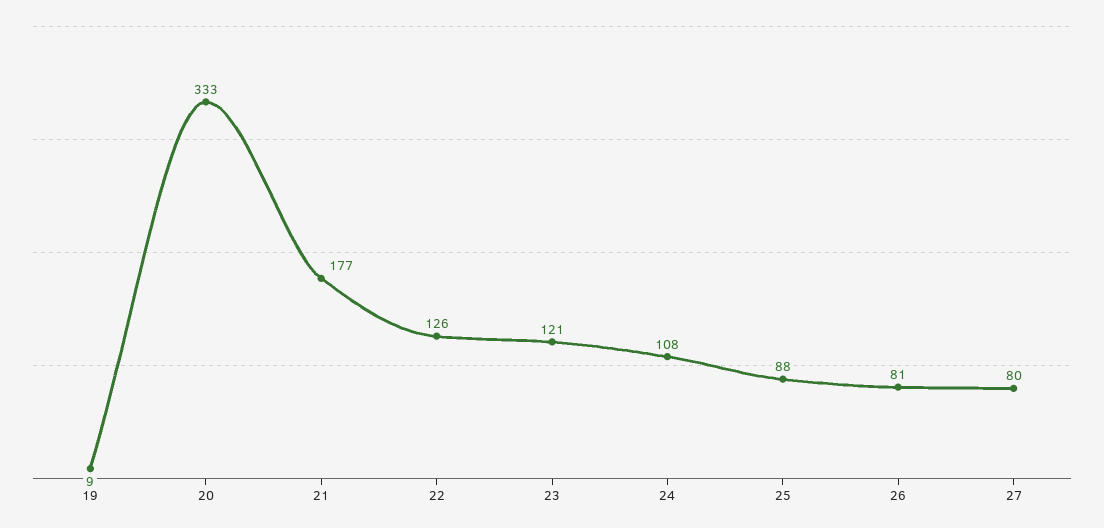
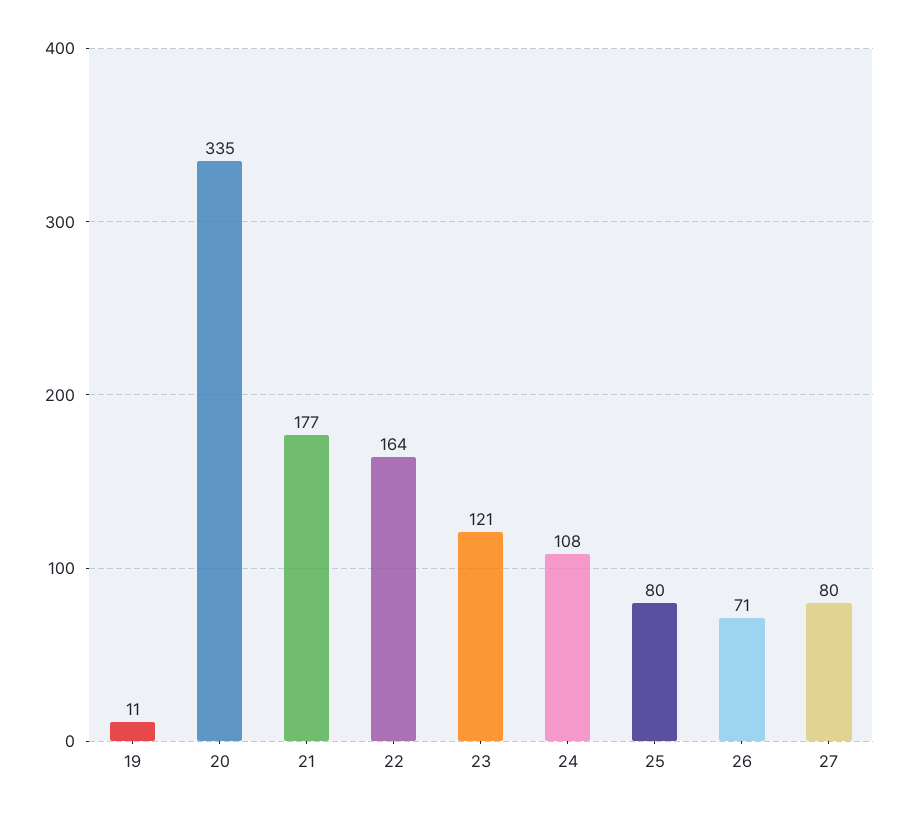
19: 9 -> 11
20: 333 -> 335
22: 126 -> 164
25: 88 -> 80
26: 81 -> 71

